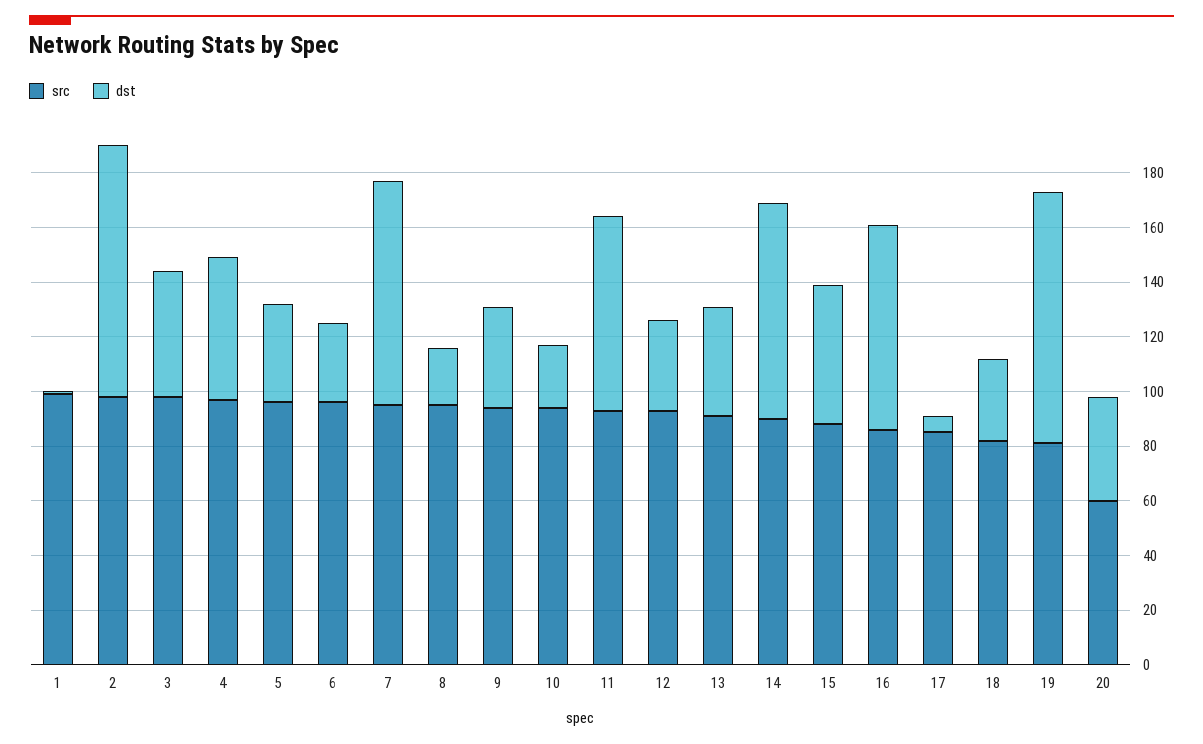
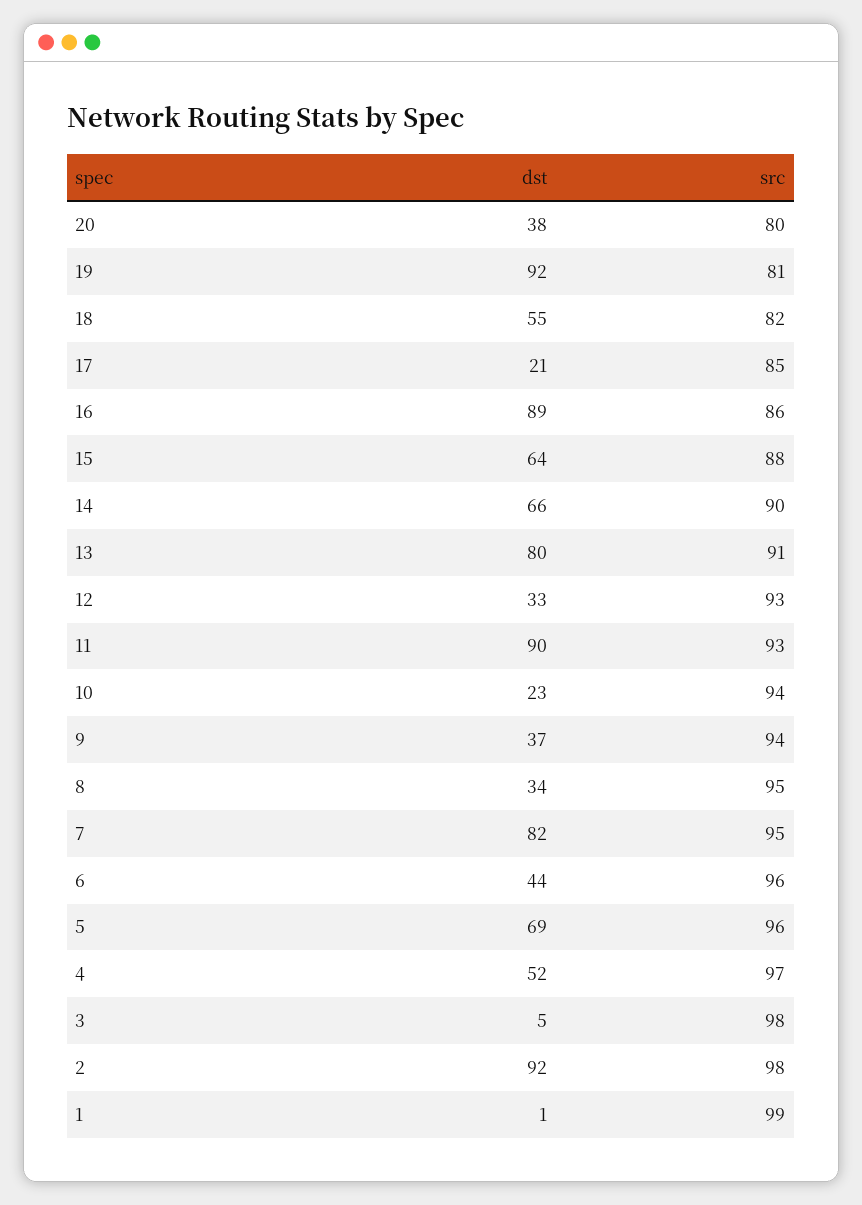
dst, 3: 45 -> 5
dst, 5: 35 -> 69
dst, 6: 30 -> 44
dst, 8: 20 -> 34
dst, 11: 70 -> 90
dst, 13: 40 -> 80
dst, 14: 80 -> 66
dst, 15: 50 -> 64
dst, 16: 75 -> 89
dst, 17: 5 -> 21
dst, 18: 30 -> 55
src, 20: 60 -> 80

